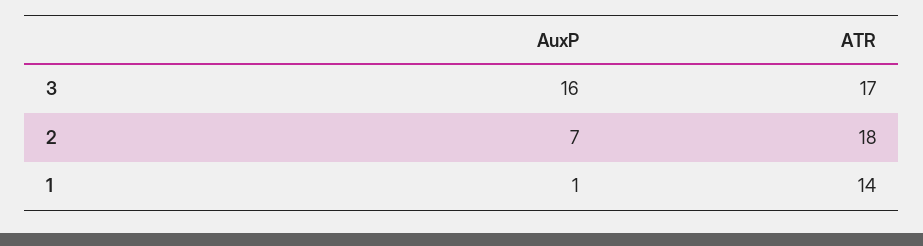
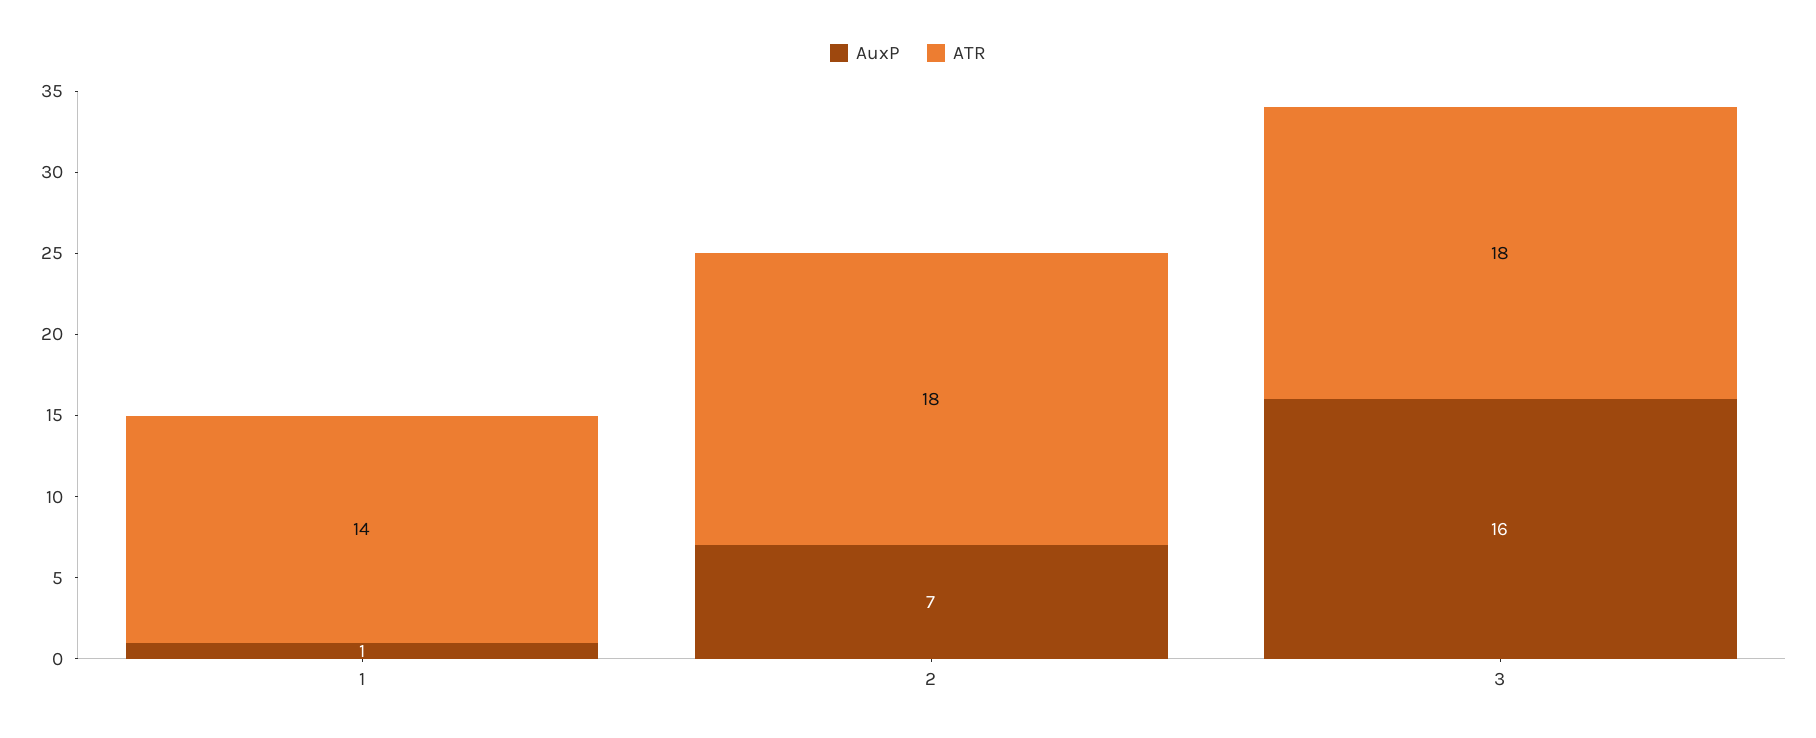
ATR, 3: 17 -> 18

